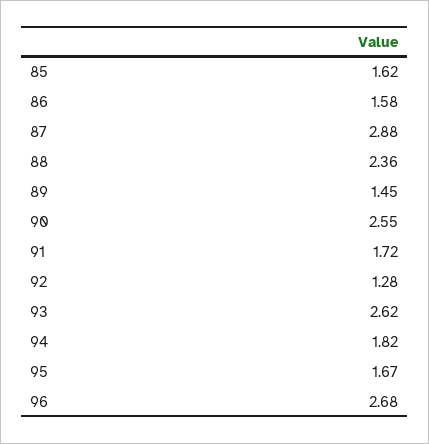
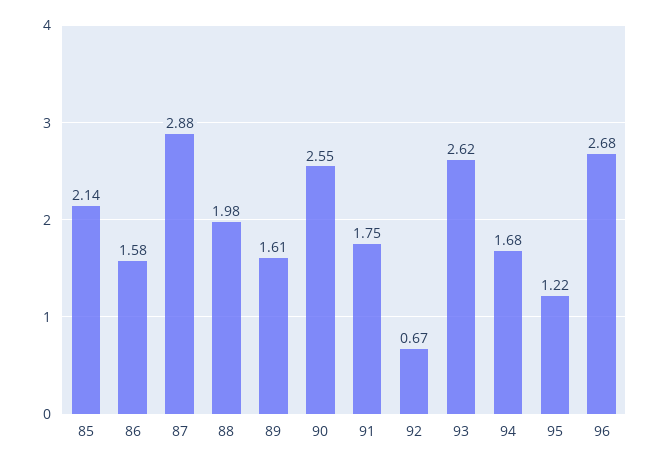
85: 1.62 -> 2.14
88: 2.36 -> 1.98
89: 1.45 -> 1.61
91: 1.72 -> 1.75
92: 1.28 -> 0.67
94: 1.82 -> 1.68
95: 1.67 -> 1.22

